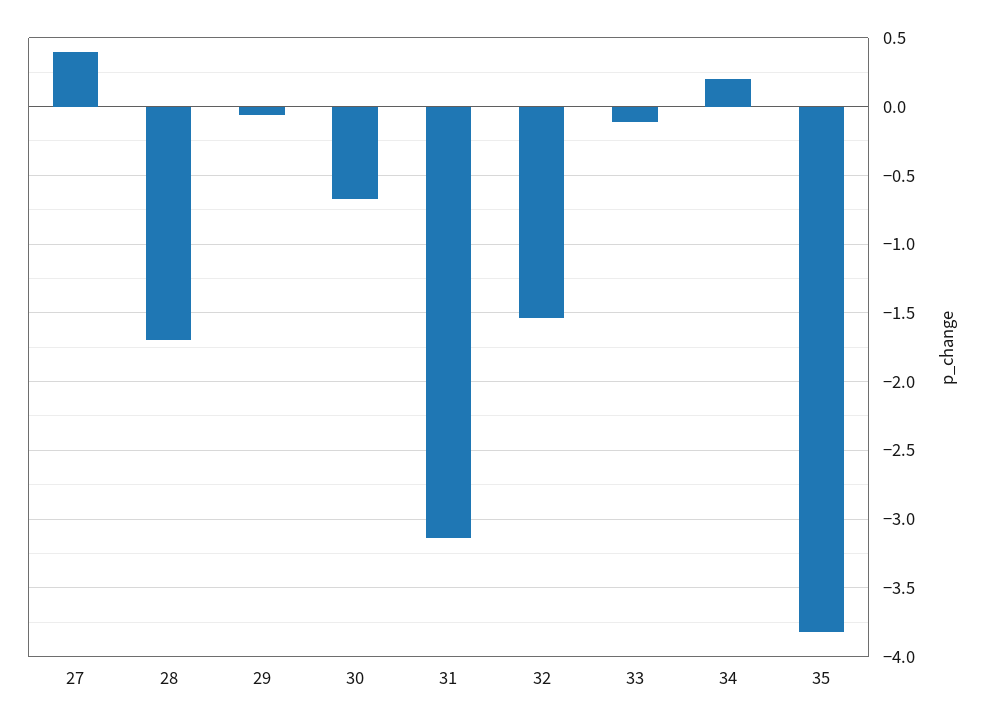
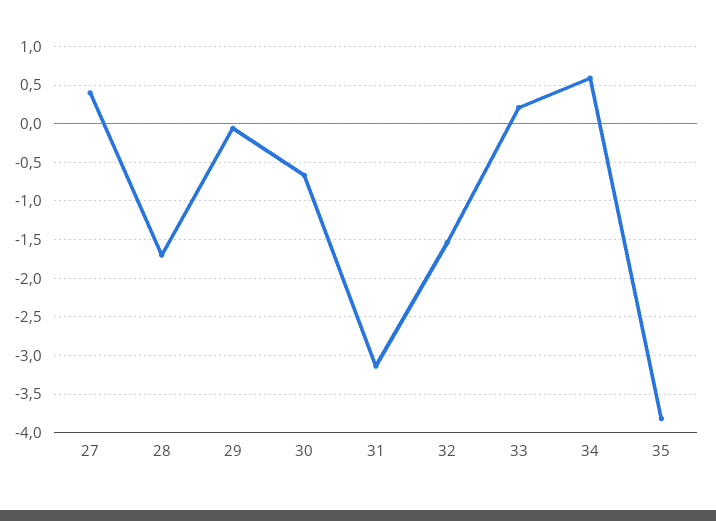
33: -0.1 -> 0.2
34: 0.2 -> 0.6

